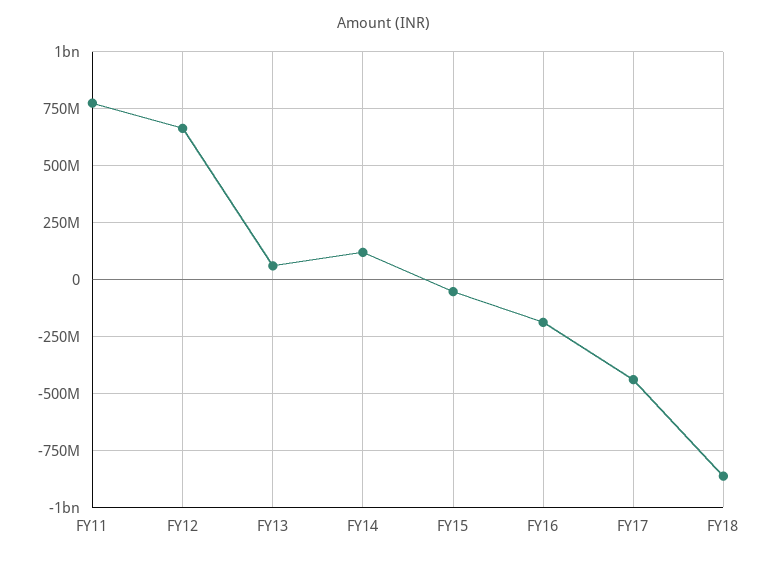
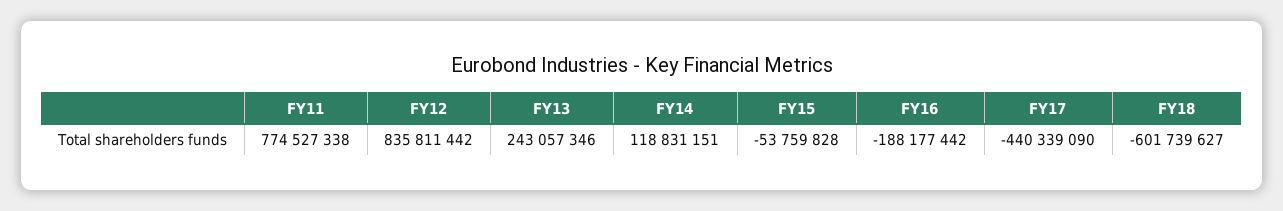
FY12: 650000000 -> 835811442
FY13: 50000000 -> 243057346
FY18: -850000000 -> -601739627

